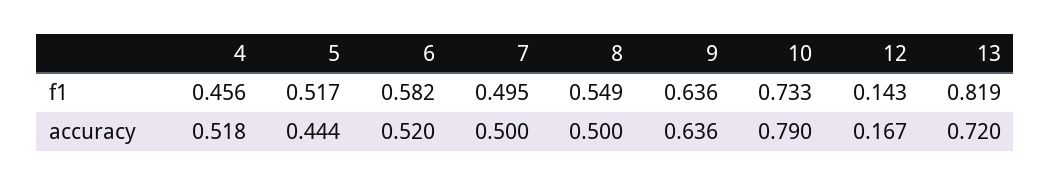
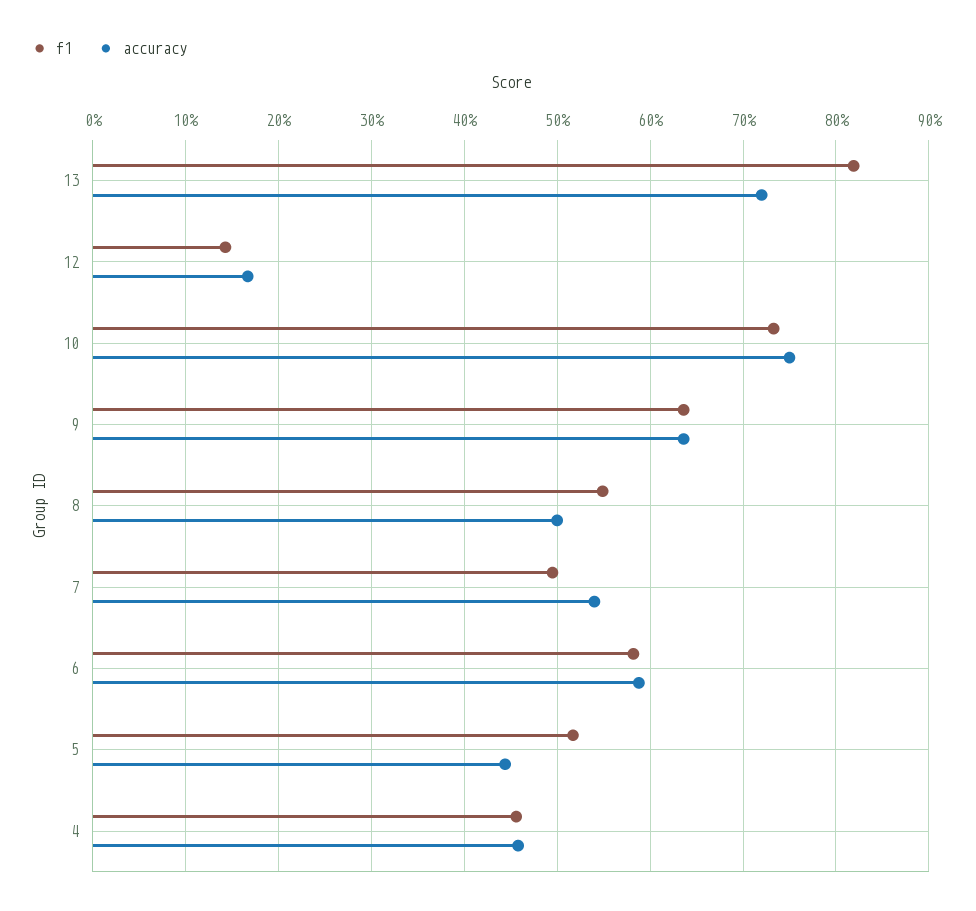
accuracy, 4: 0.518 -> 0.46
accuracy, 6: 0.52 -> 0.59
accuracy, 7: 0.5 -> 0.54
accuracy, 10: 0.79 -> 0.75

